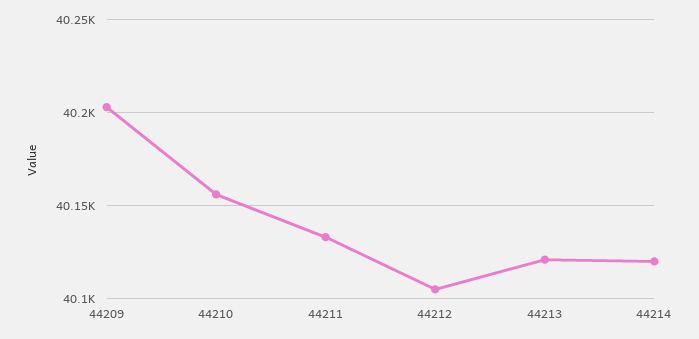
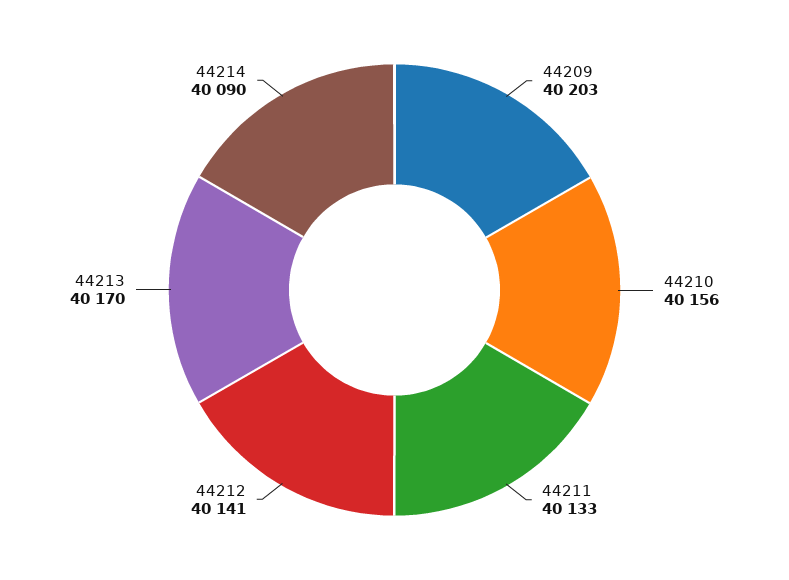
44212: 40105 -> 40141
44213: 40120 -> 40170
44214: 40120 -> 40090

